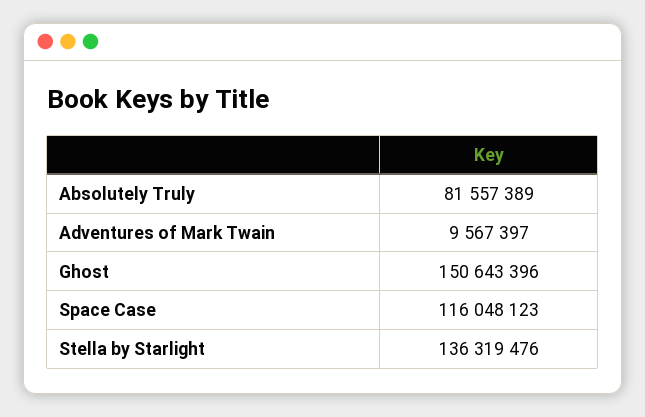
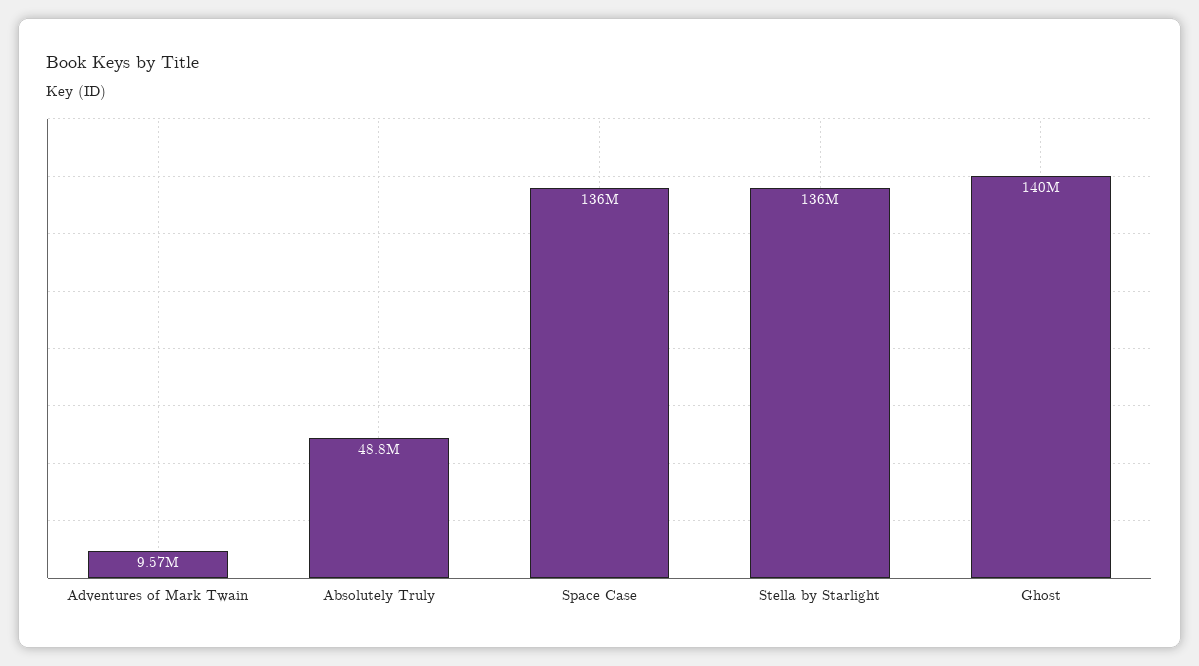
Absolutely Truly: 81557389 -> 48800000
Ghost: 150643396 -> 140000000
Space Case: 116048123 -> 136000000

